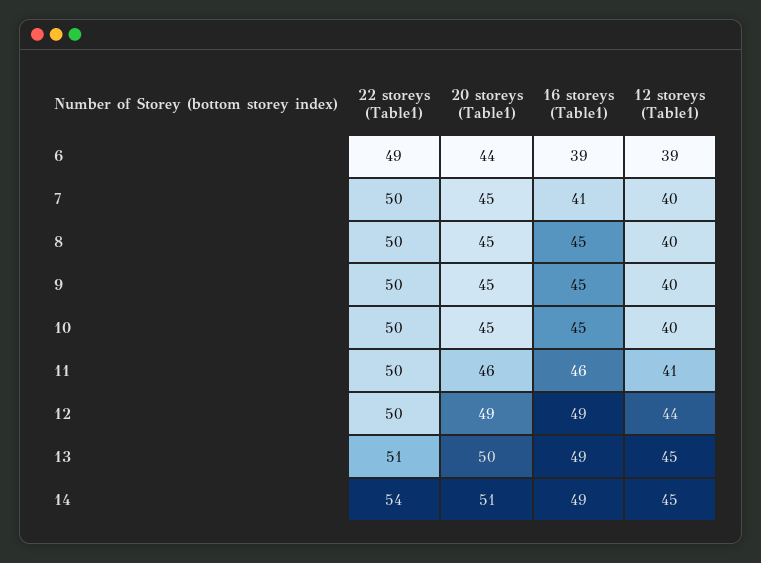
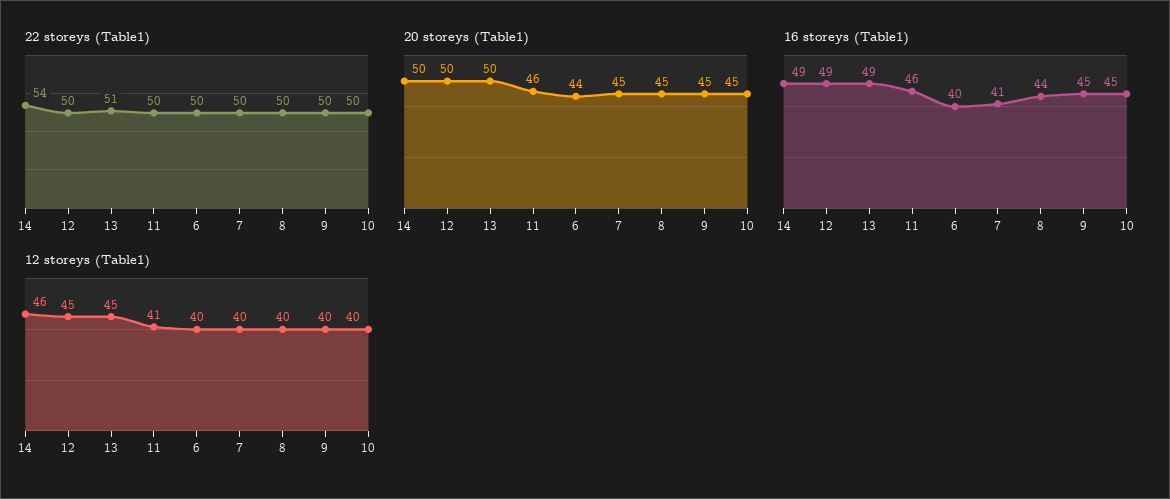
22 storeys (Table1), 6: 49 -> 50
16 storeys (Table1), 6: 39 -> 40
12 storeys (Table1), 6: 39 -> 40
16 storeys (Table1), 8: 45 -> 44
20 storeys (Table1), 12: 49 -> 50
12 storeys (Table1), 12: 44 -> 45
20 storeys (Table1), 14: 51 -> 50
12 storeys (Table1), 14: 45 -> 46

